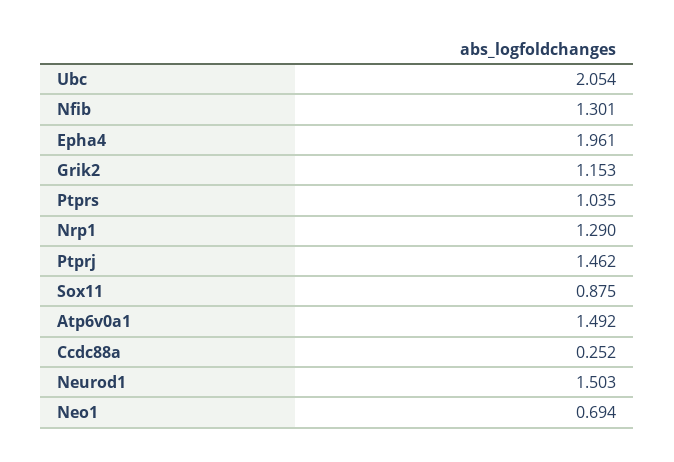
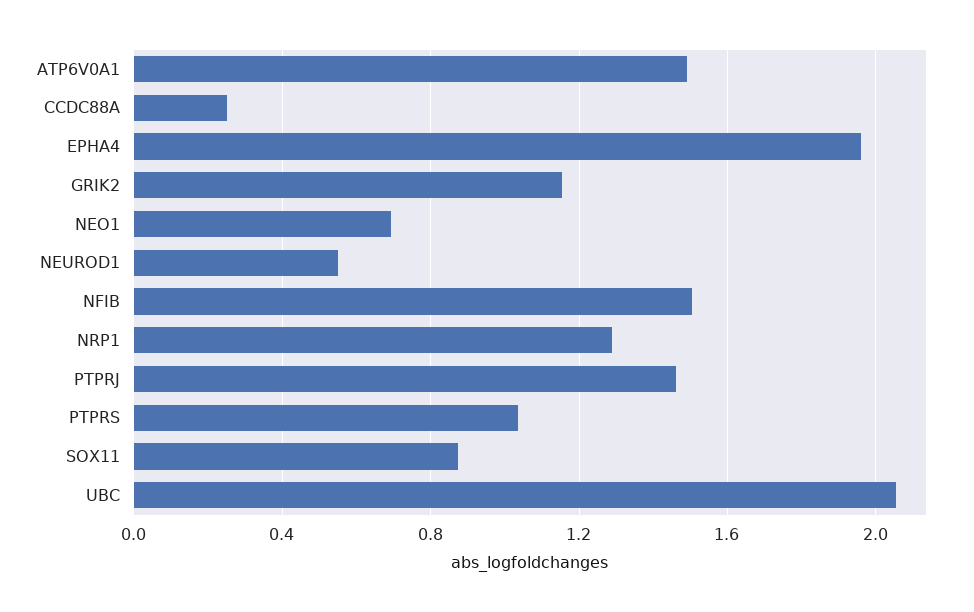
Nfib: 1.301 -> 1.5
Neurod1: 1.503 -> 0.55

